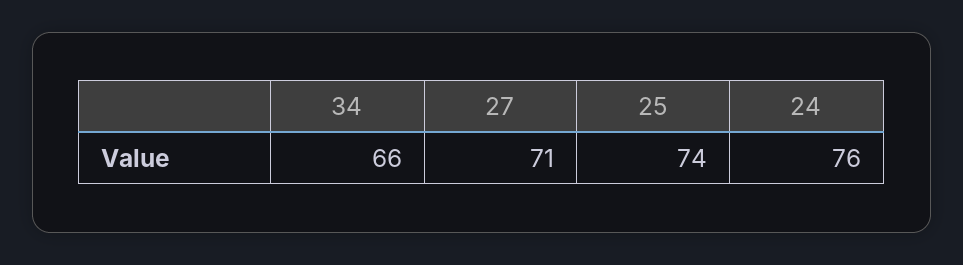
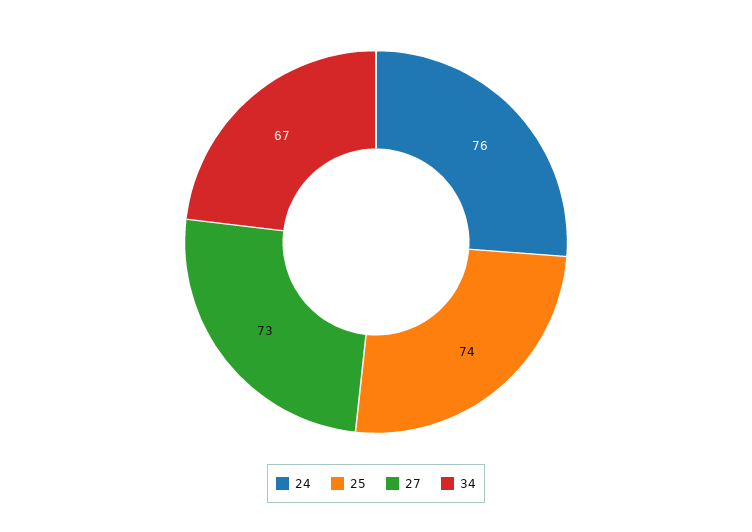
34: 66 -> 67
27: 71 -> 73

